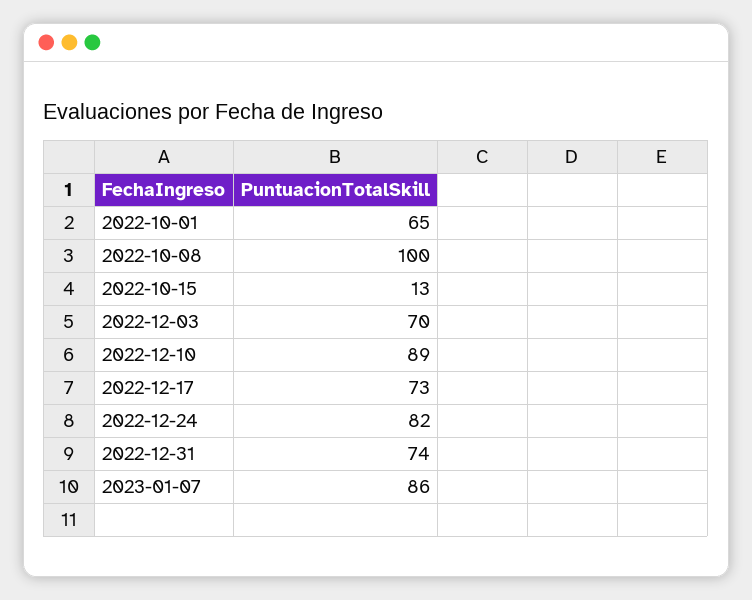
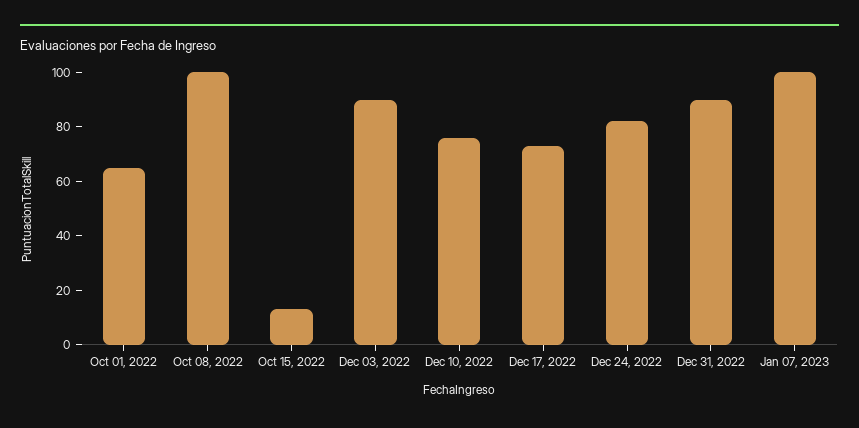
2022-12-03: 70 -> 90
2022-12-10: 89 -> 75
2022-12-31: 74 -> 90
2023-01-07: 86 -> 100

